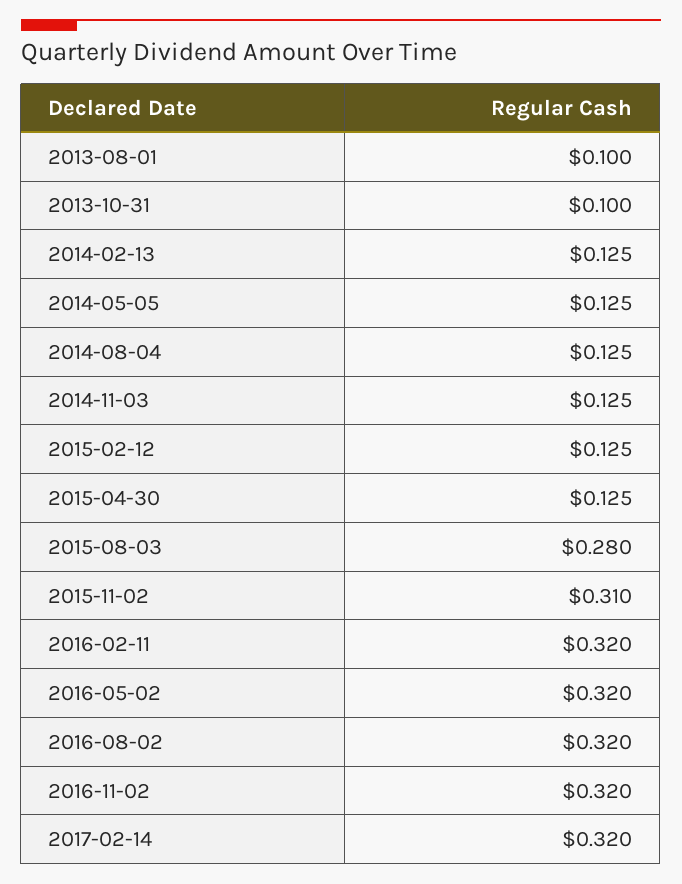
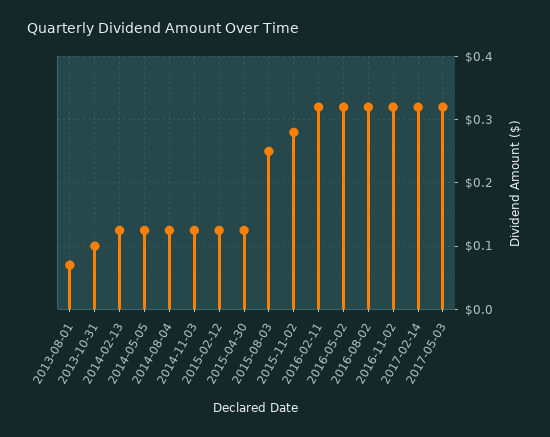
2013-08-01: 0.1 -> 0.07
2015-08-03: 0.28 -> 0.25
2015-11-02: 0.31 -> 0.28
2017-05-03: none -> 0.32

